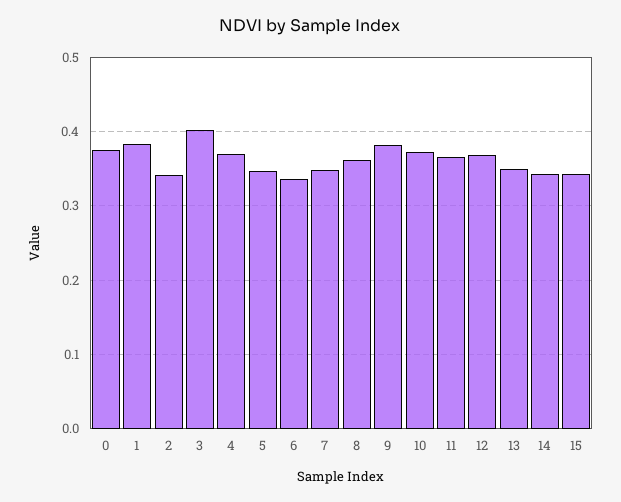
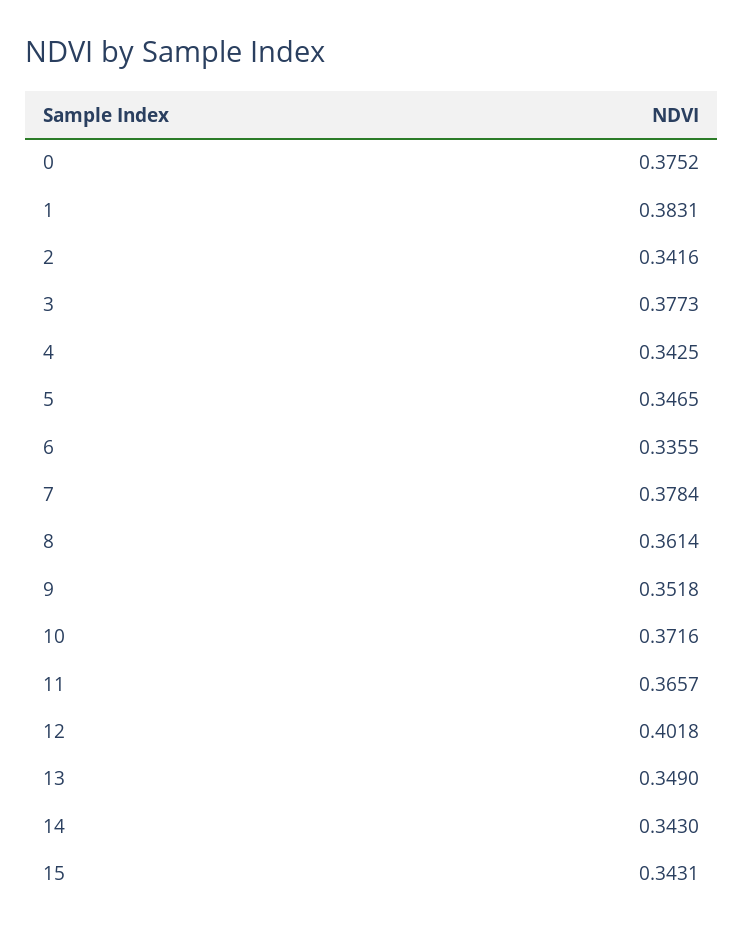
3: 0.4 -> 0.3773
4: 0.37 -> 0.3425
7: 0.35 -> 0.3784
9: 0.38 -> 0.3518
12: 0.37 -> 0.4018

